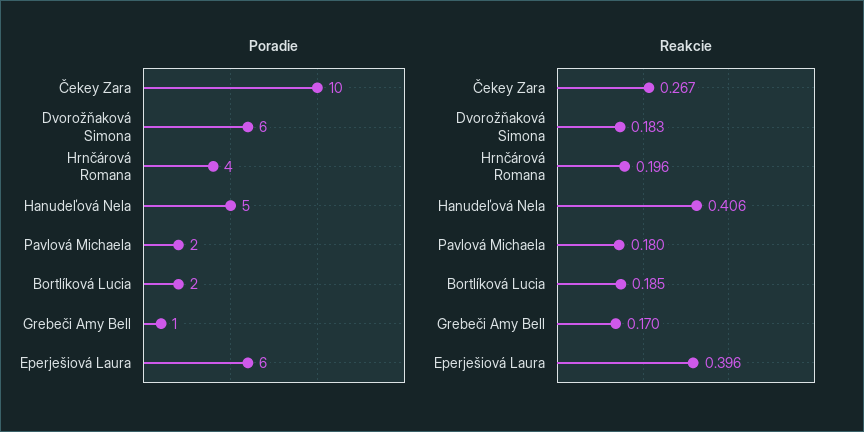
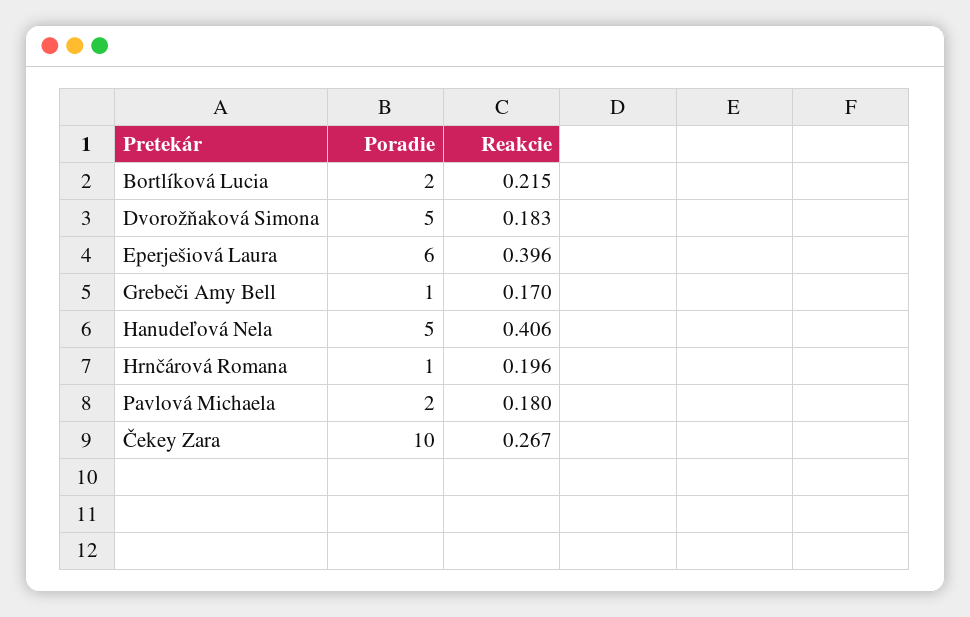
Poradie, Dvorožňaková Simona: 6 -> 5
Poradie, Hrnčárová Romana: 4 -> 1
Reakcie, Bortlíková Lucia: 0.185 -> 0.215

